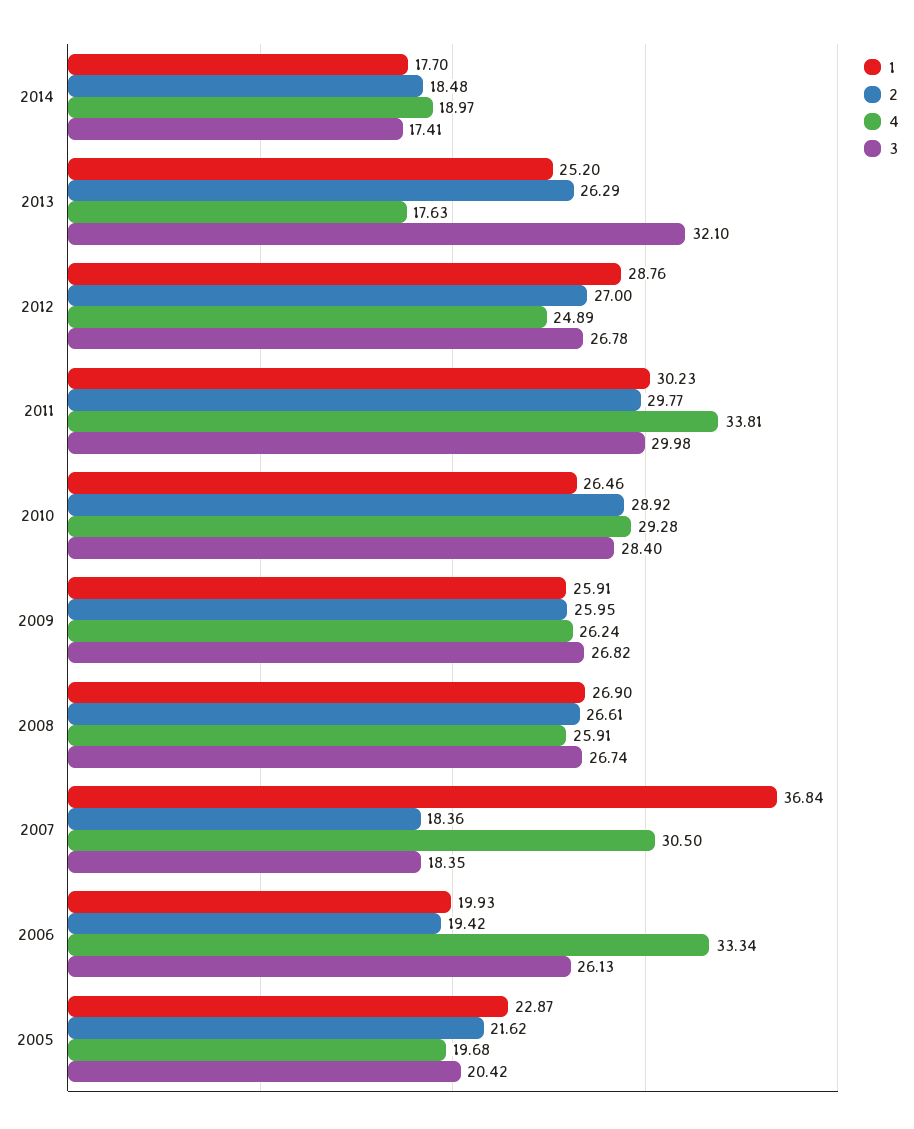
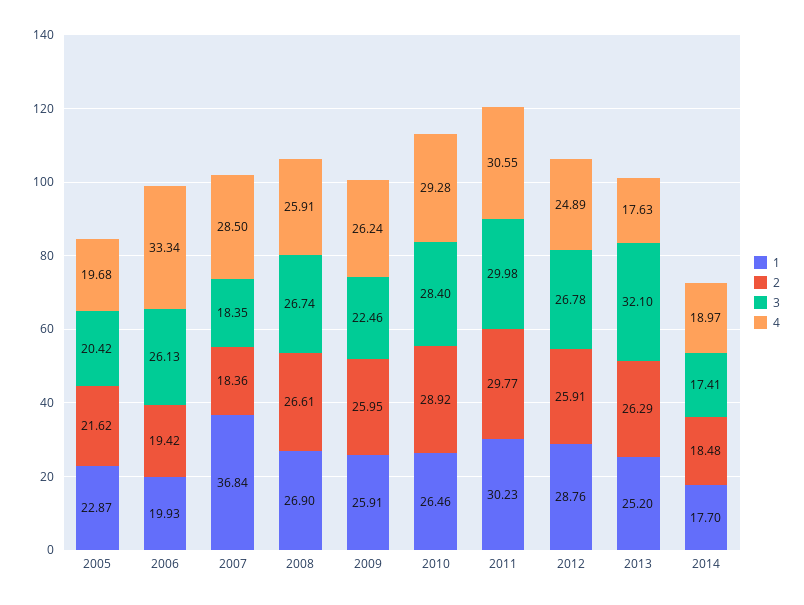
2, 2012: 27 -> 25.91
4, 2011: 33.81 -> 30.55
3, 2009: 26.82 -> 22.46
4, 2007: 30.5 -> 28.5

